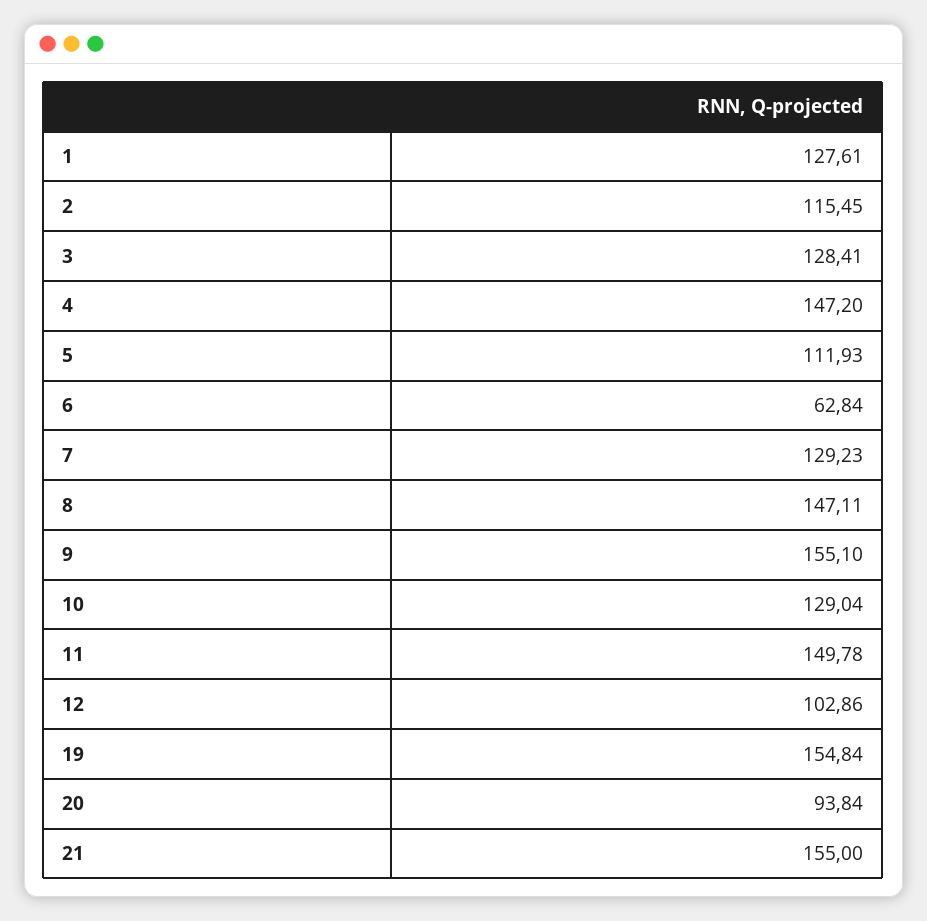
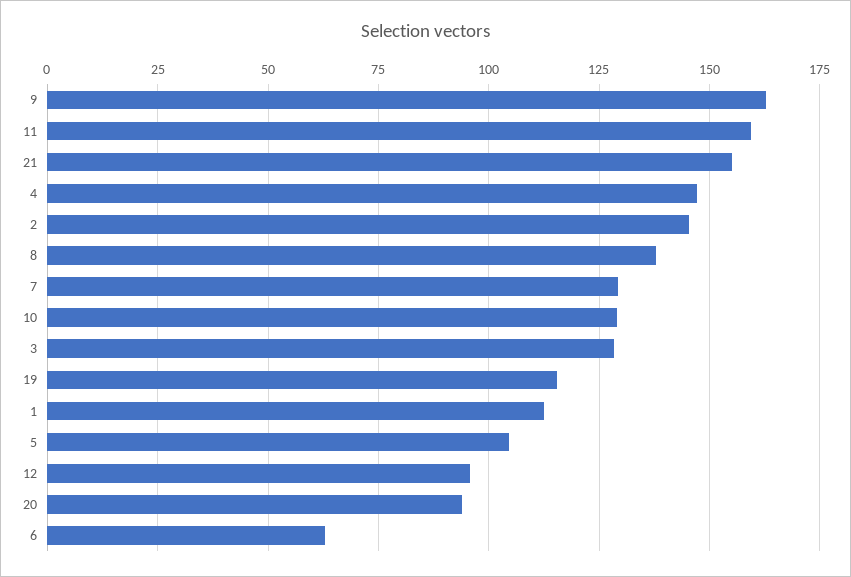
1: 127.61 -> 112.5
2: 115.45 -> 145
5: 111.93 -> 105
8: 147.11 -> 137.5
9: 155.1 -> 162.5
11: 149.78 -> 160
12: 102.86 -> 95
19: 154.84 -> 115

